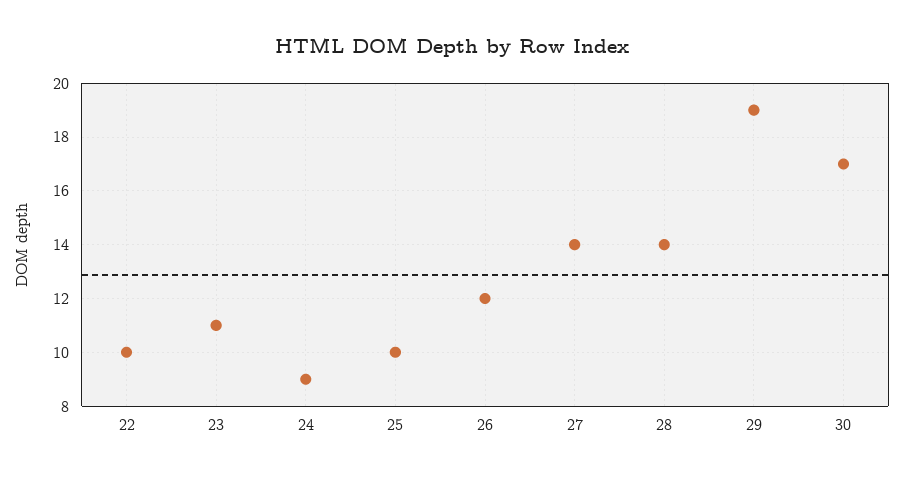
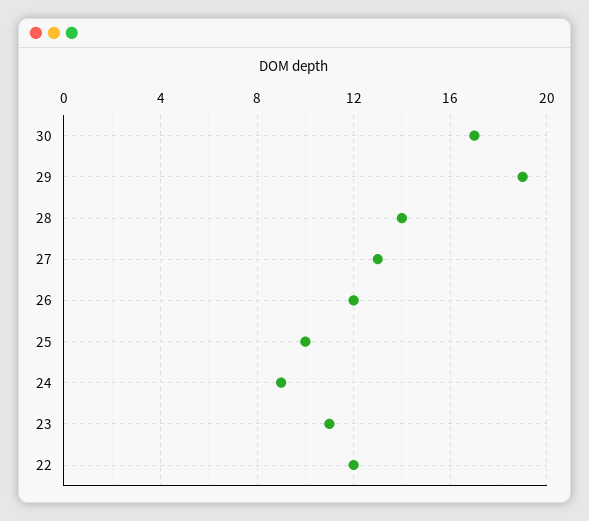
22: 10 -> 12
27: 14 -> 13

